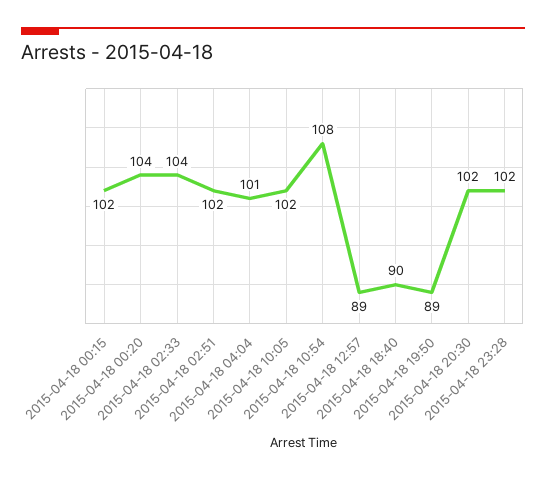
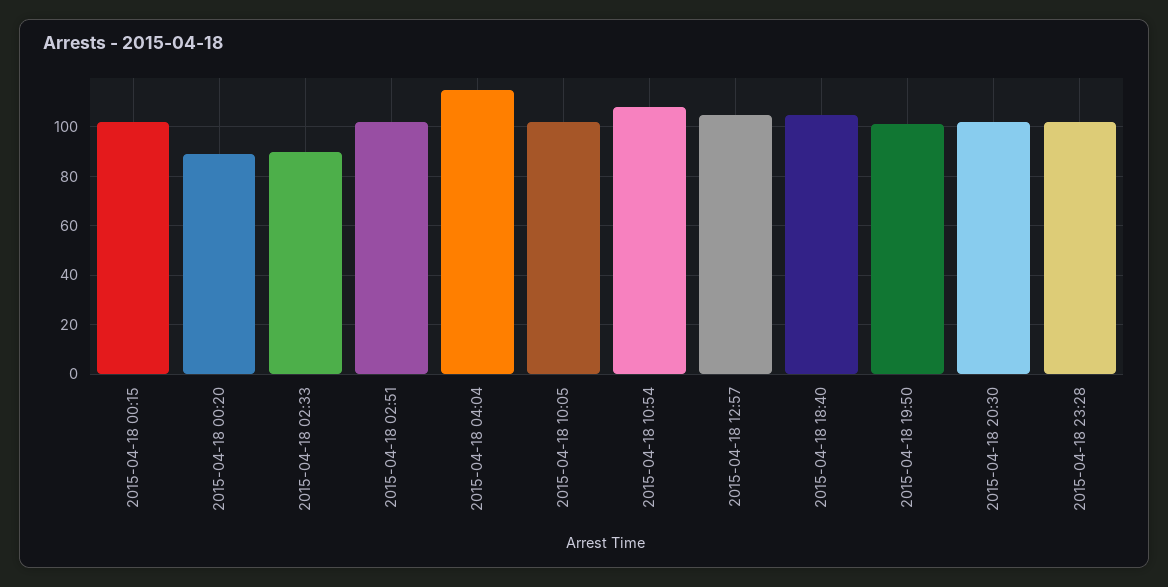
2015-04-18 00:20: 104 -> 90
2015-04-18 02:33: 104 -> 90
2015-04-18 04:04: 101 -> 115
2015-04-18 12:57: 89 -> 105
2015-04-18 18:40: 90 -> 105
2015-04-18 19:50: 89 -> 100

